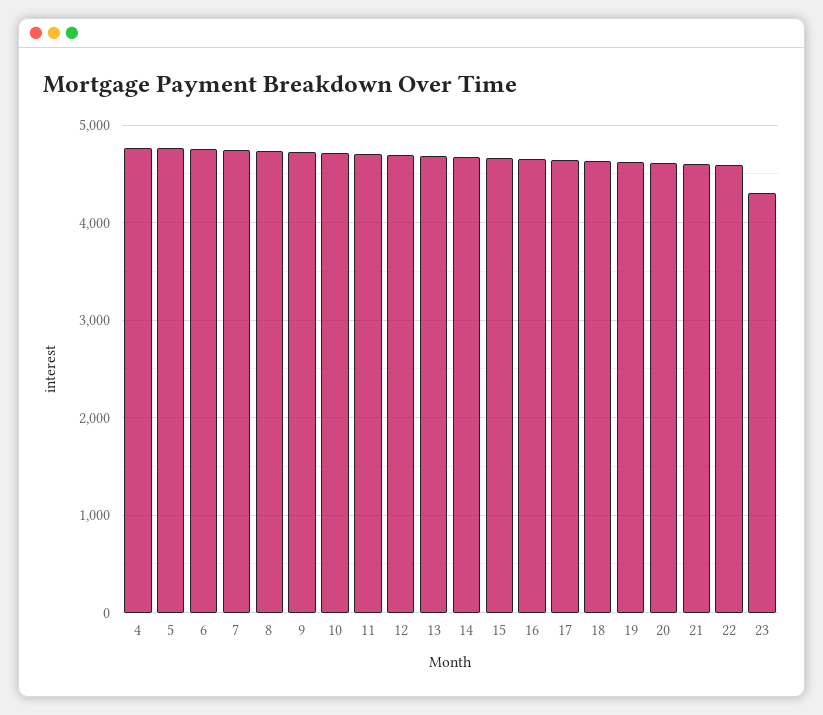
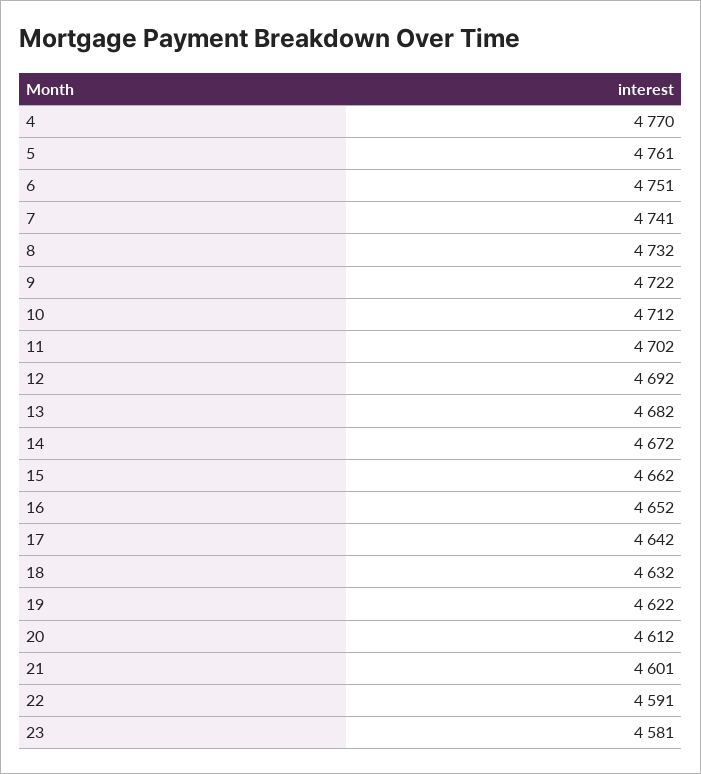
23: 4300 -> 4581

